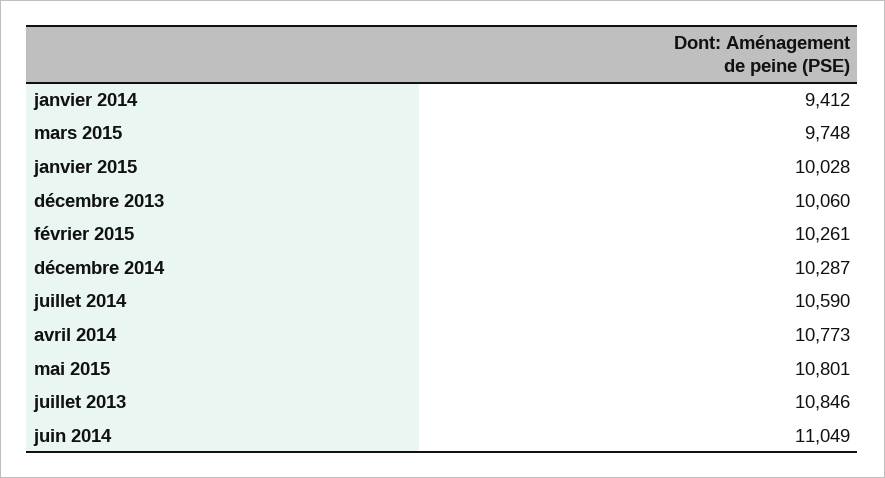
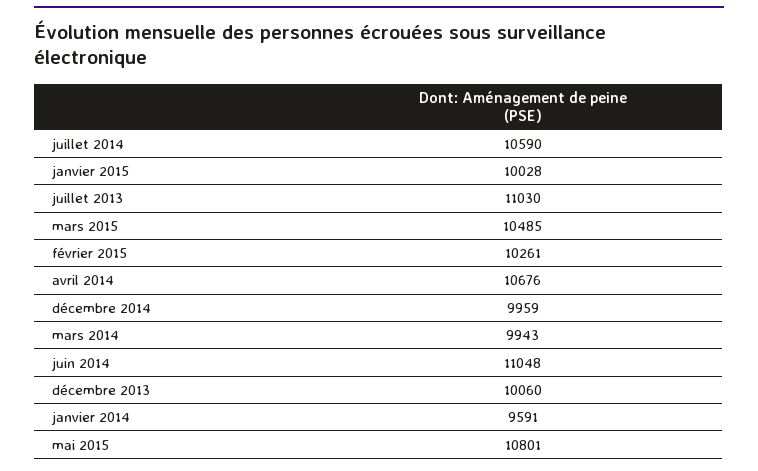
janvier 2014: 9412 -> 9591
mars 2015: 9748 -> 10485
décembre 2014: 10287 -> 9959
avril 2014: 10773 -> 10676
juillet 2013: 10846 -> 11030
juin 2014: 11049 -> 11048
mars 2014: none -> 9943

